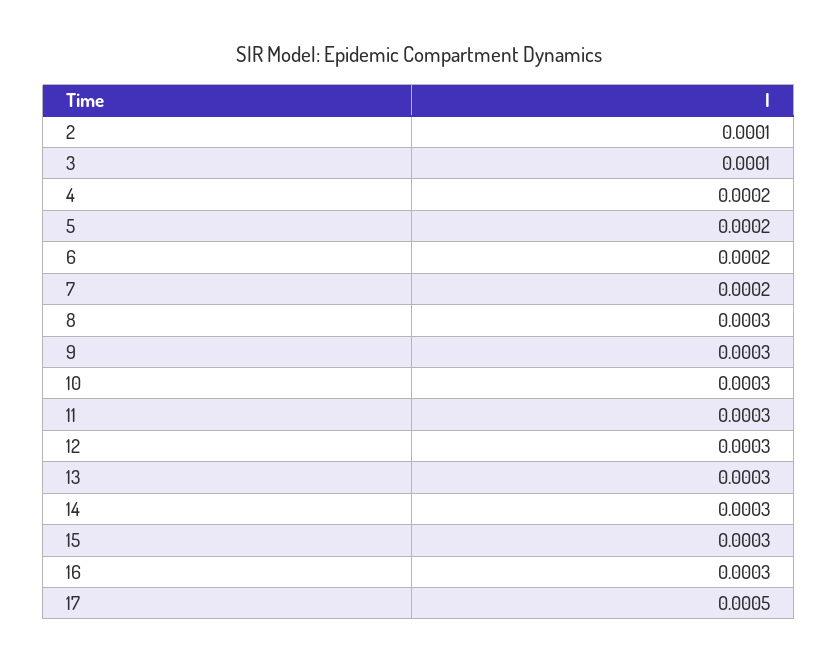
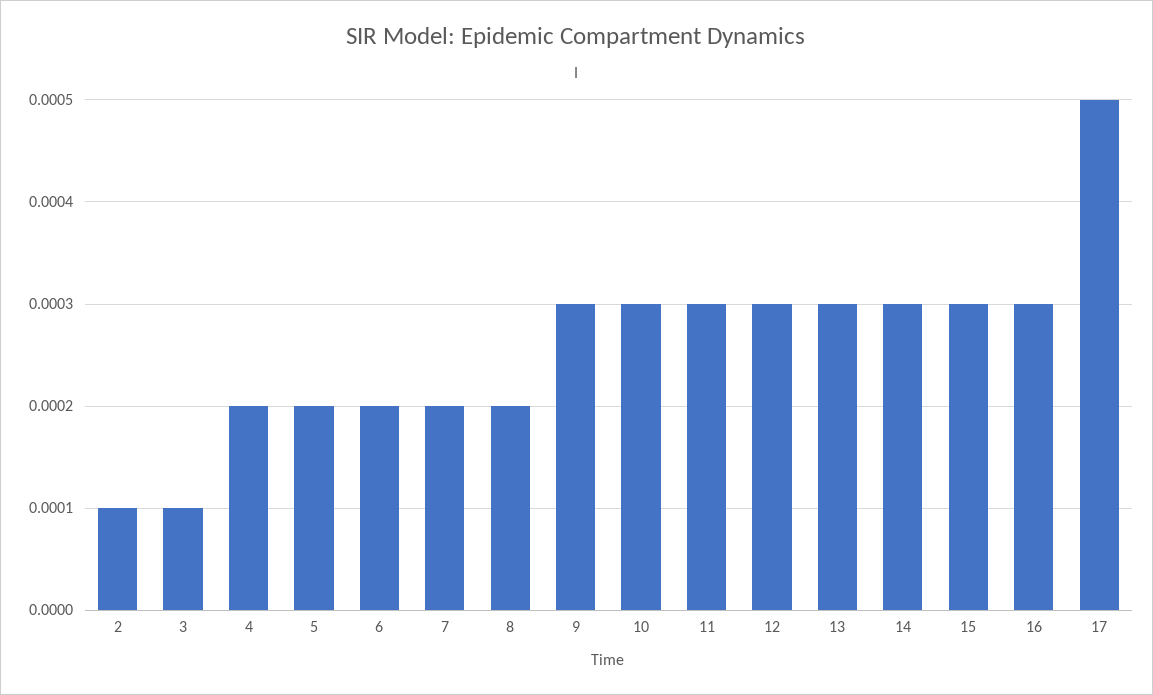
8: 0.0003 -> 0.0002

